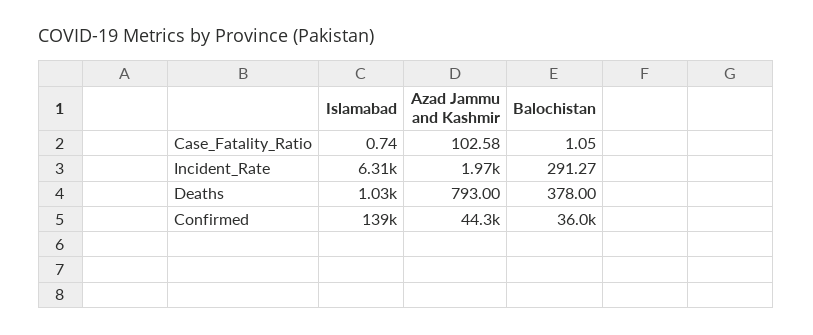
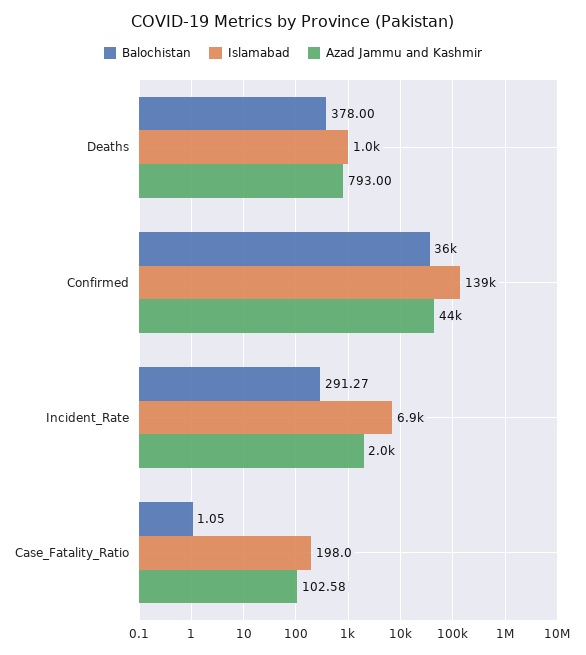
Islamabad, Case_Fatality_Ratio: 0.74 -> 198
Islamabad, Incident_Rate: 6310 -> 6900

